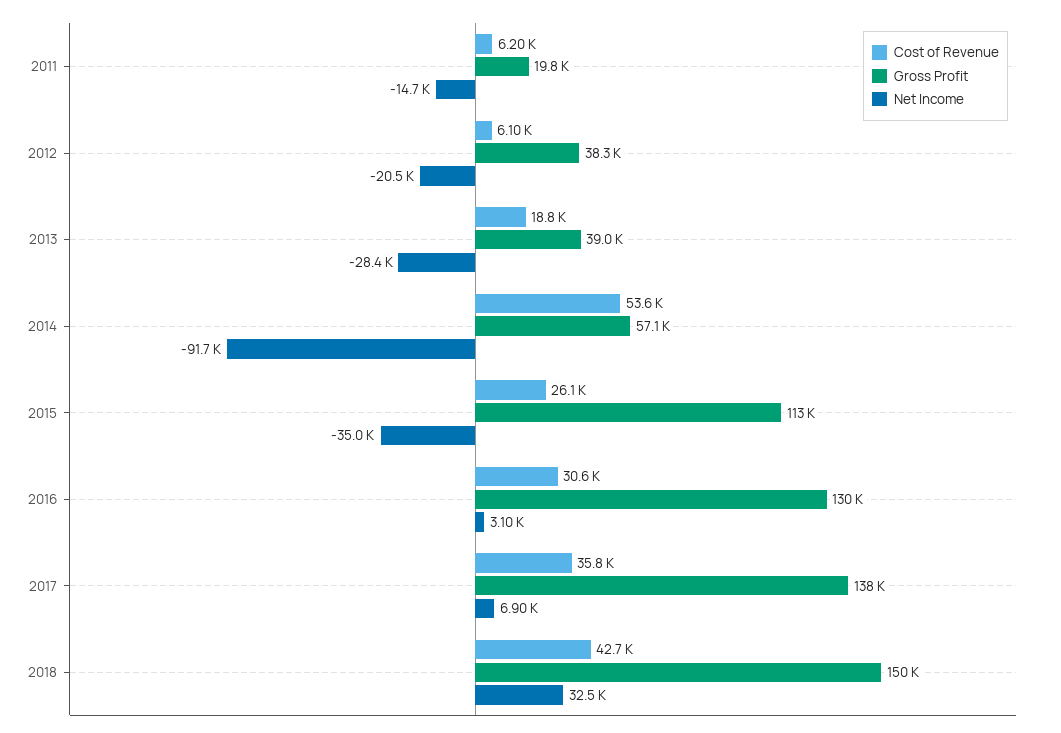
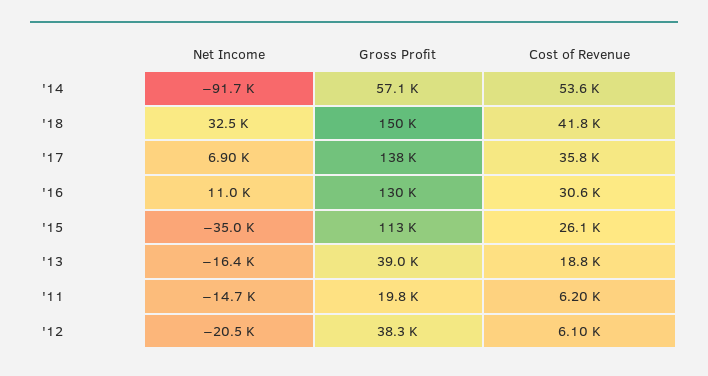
Net Income, 2013: -28400 -> -16400
Net Income, 2016: 3100 -> 11000
Cost of Revenue, 2018: 42700 -> 41800

